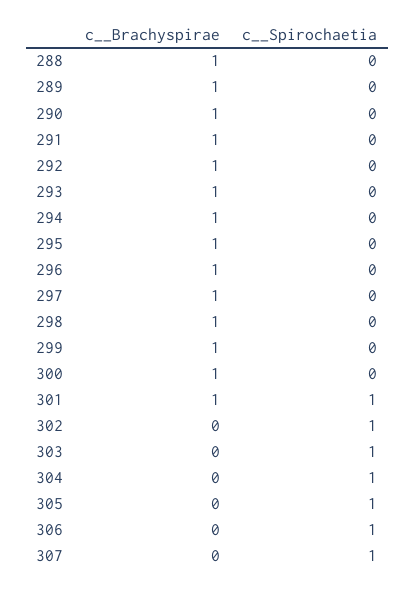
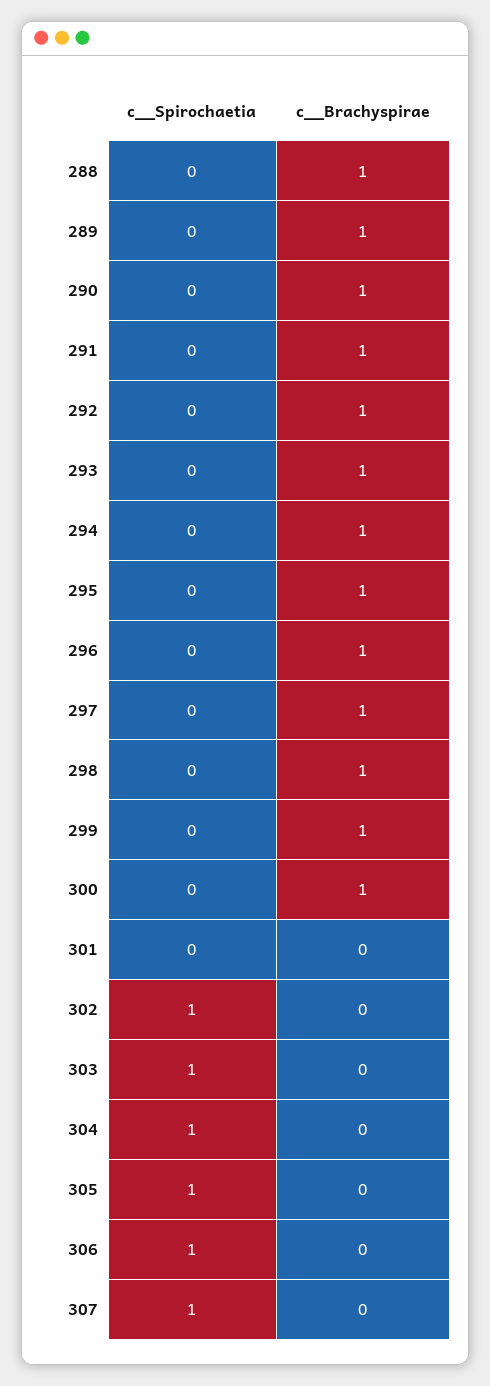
c__Brachyspirae, 301: 1 -> 0
c__Spirochaetia, 301: 1 -> 0

